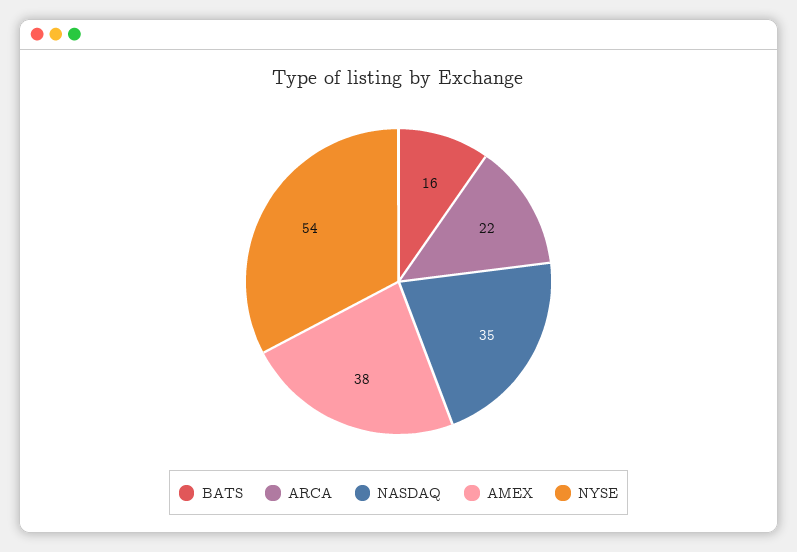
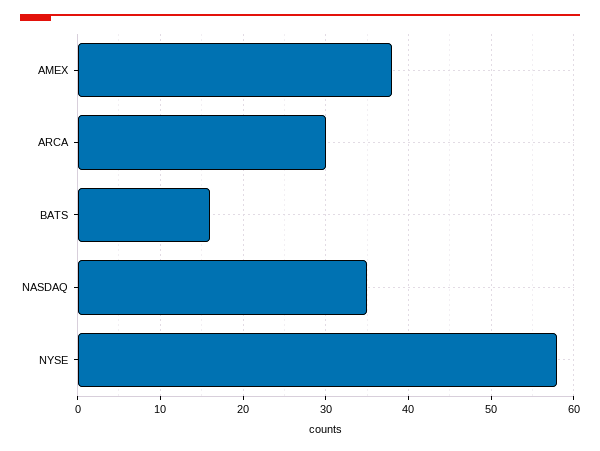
ARCA: 22 -> 30
NYSE: 54 -> 58

